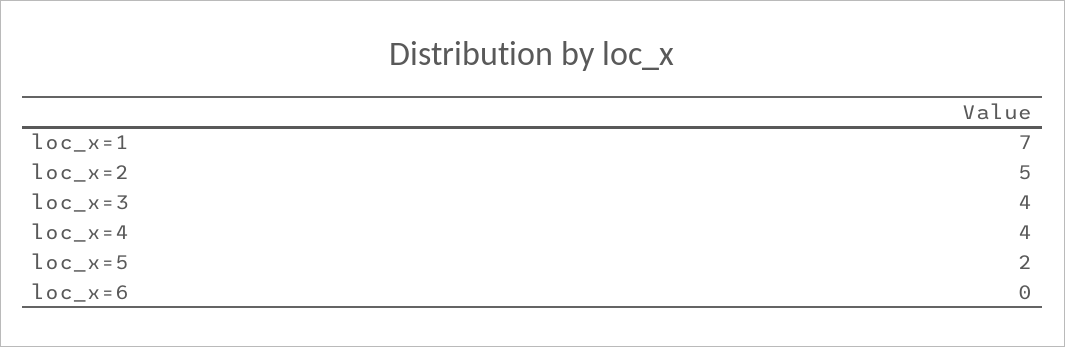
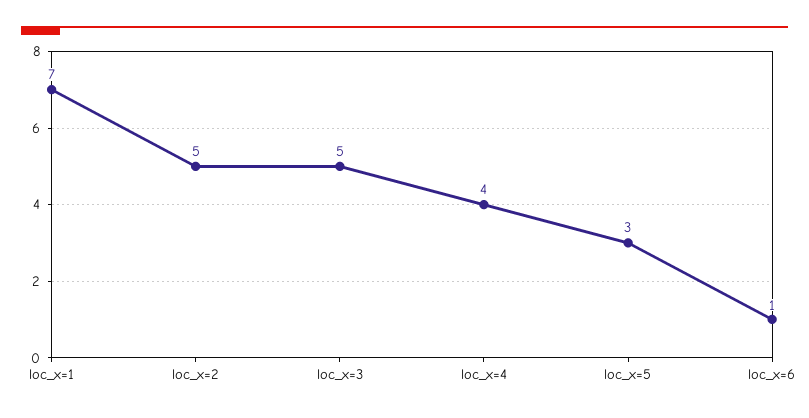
loc_x=3: 4 -> 5
loc_x=5: 2 -> 3
loc_x=6: 0 -> 1

